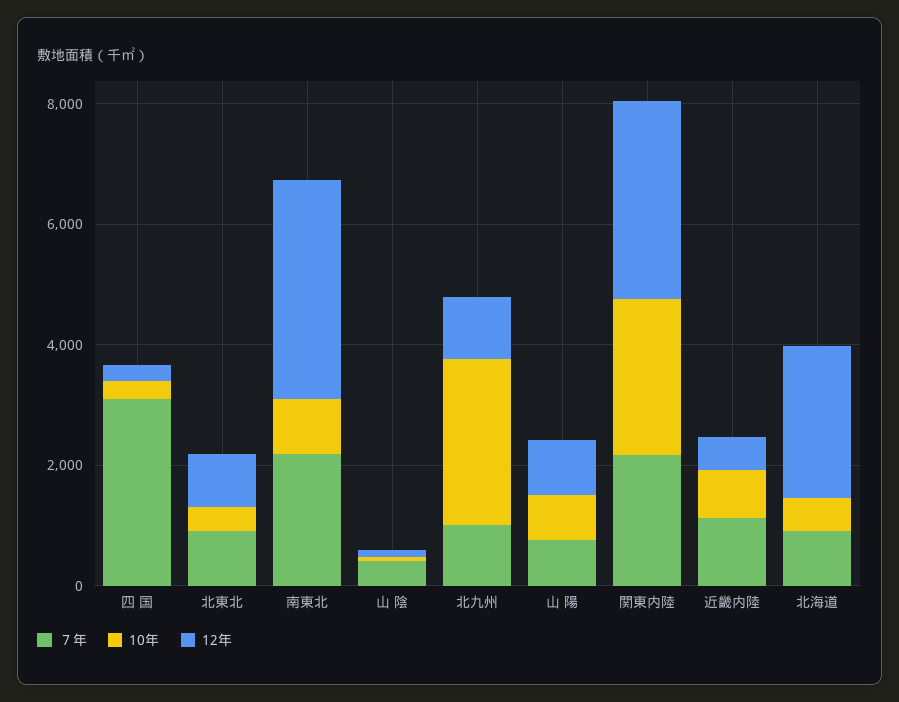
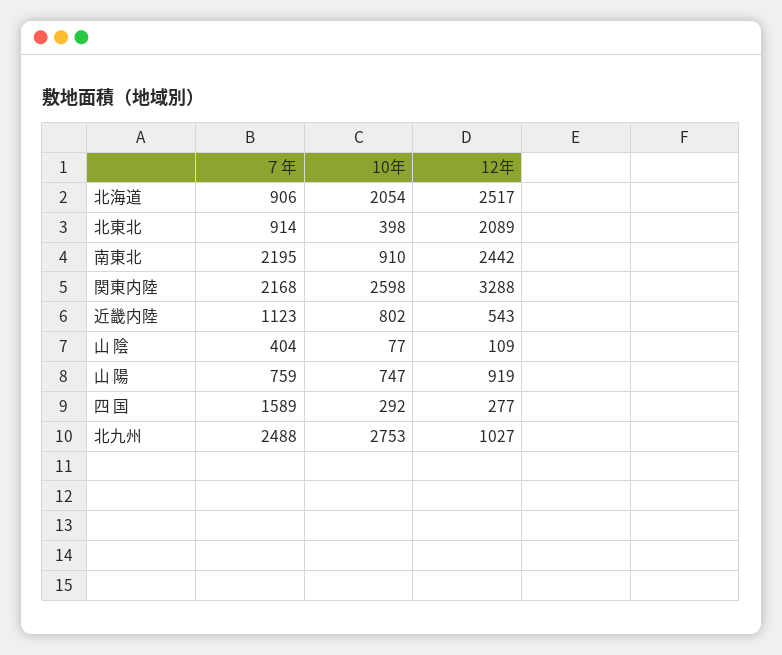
７年, 四 国: 3000 -> 1589
12年, 北東北: 1000 -> 2089
12年, 南東北: 3500 -> 2442
７年, 北九州: 1000 -> 2488
10年, 北海道: 500 -> 2054

